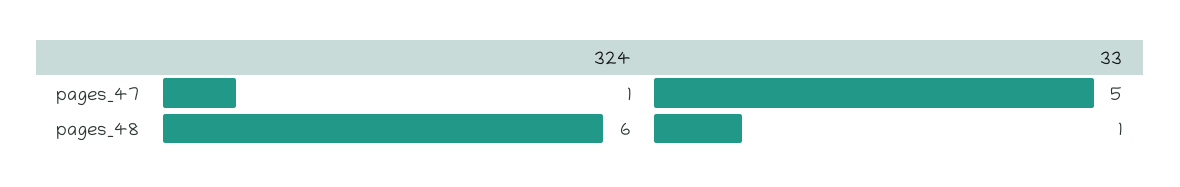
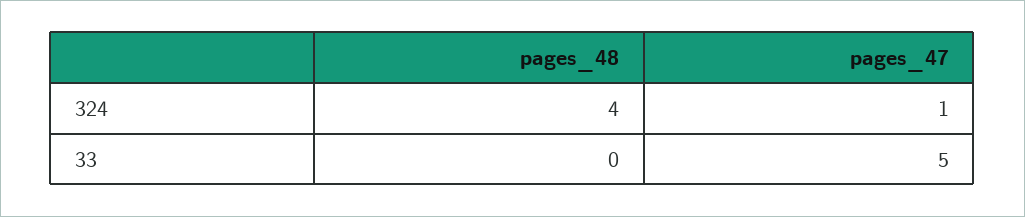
324, pages_48: 6 -> 4
33, pages_48: 1 -> 0

